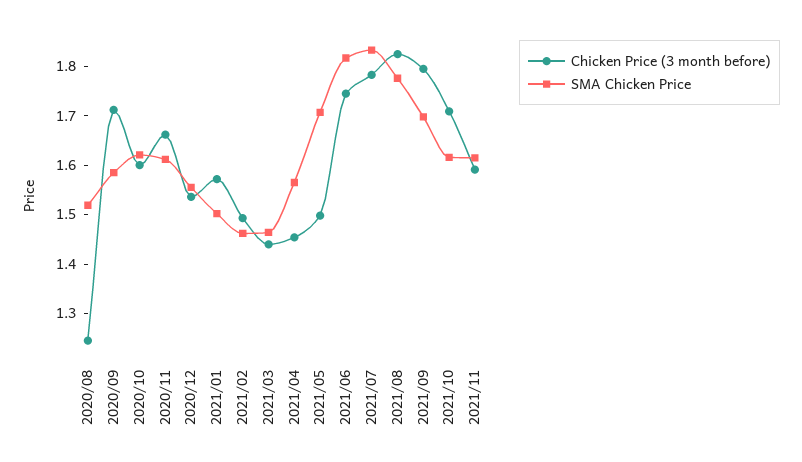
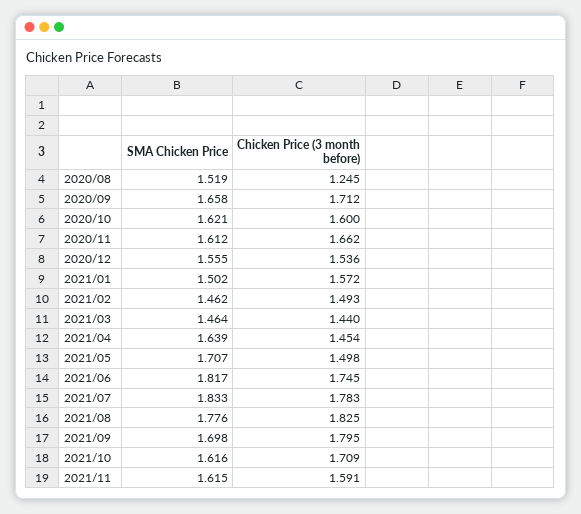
SMA Chicken Price, 2020/09: 1.58 -> 1.658
SMA Chicken Price, 2021/04: 1.56 -> 1.639

